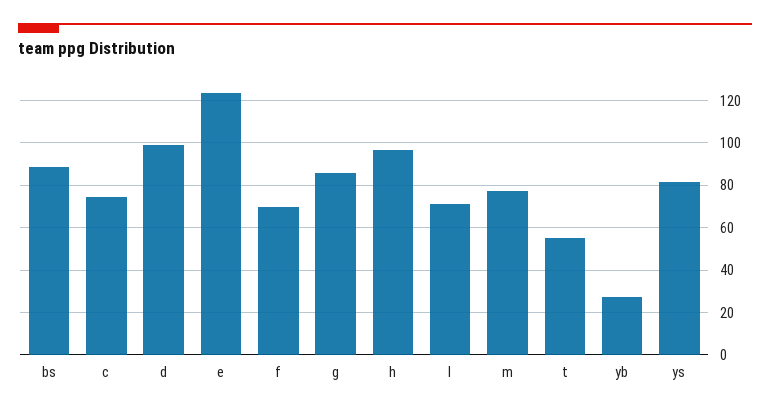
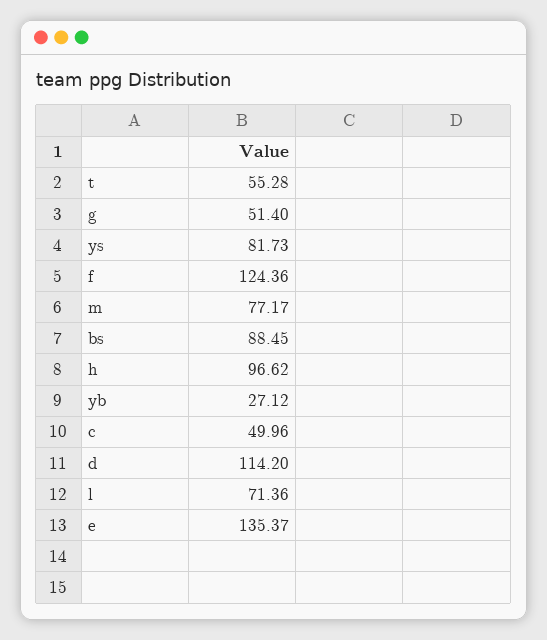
c: 75 -> 49.96
d: 100 -> 114.2
e: 125 -> 135.37
f: 70 -> 124.36
g: 85 -> 51.4

